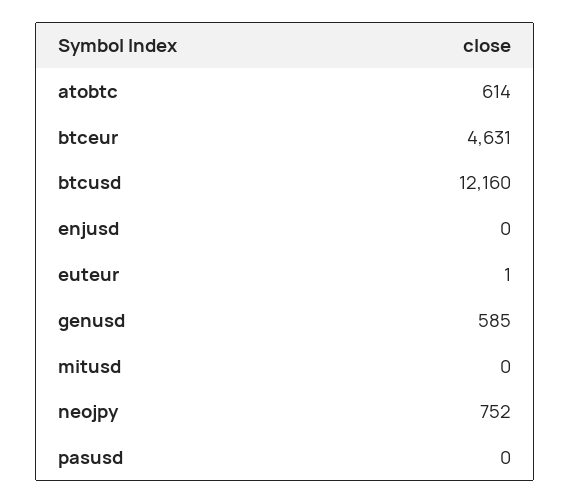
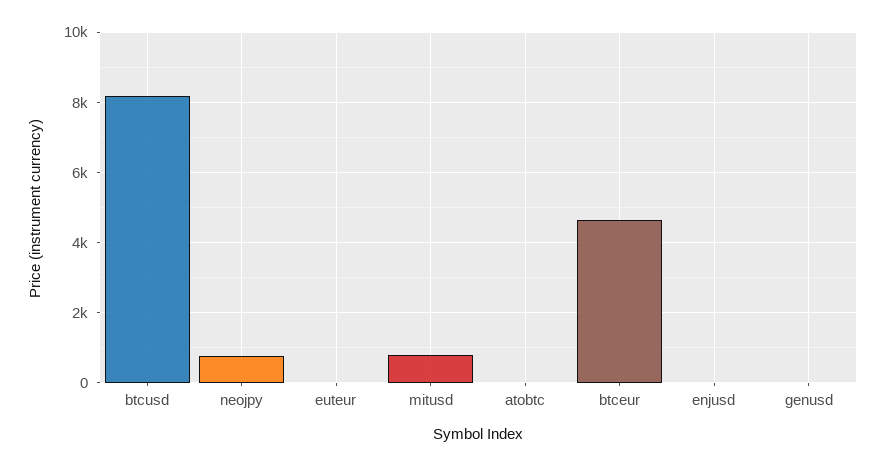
atobtc: 614 -> 0
btcusd: 12160 -> 8200
genusd: 585 -> 0
mitusd: 0 -> 800
pasusd: 0 -> none

